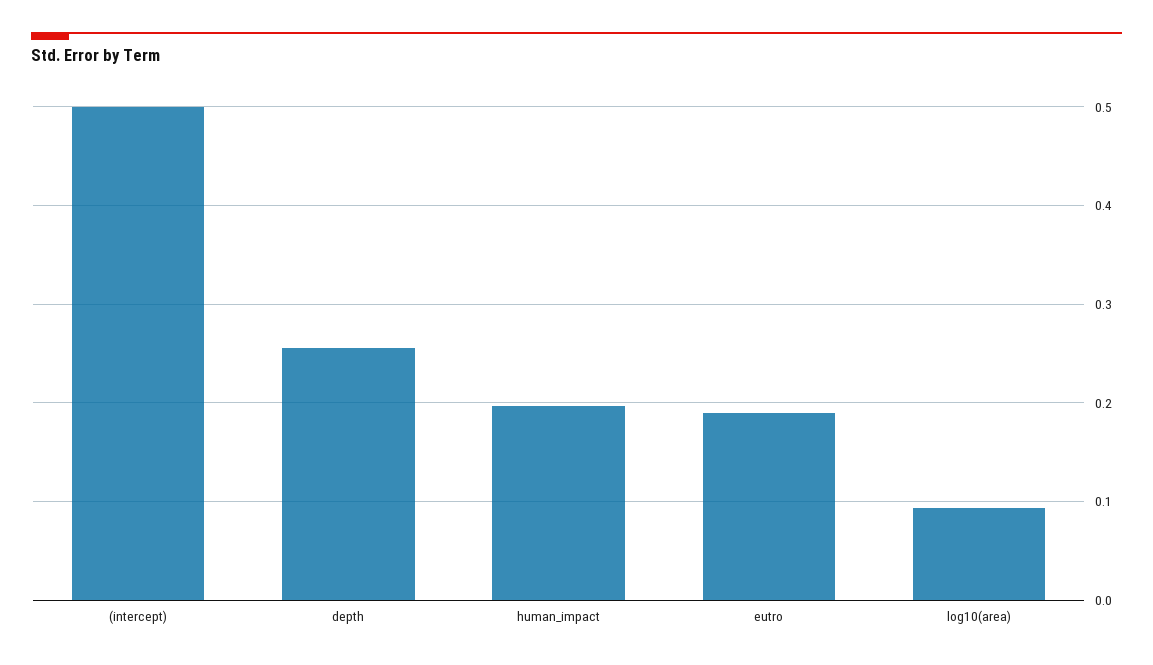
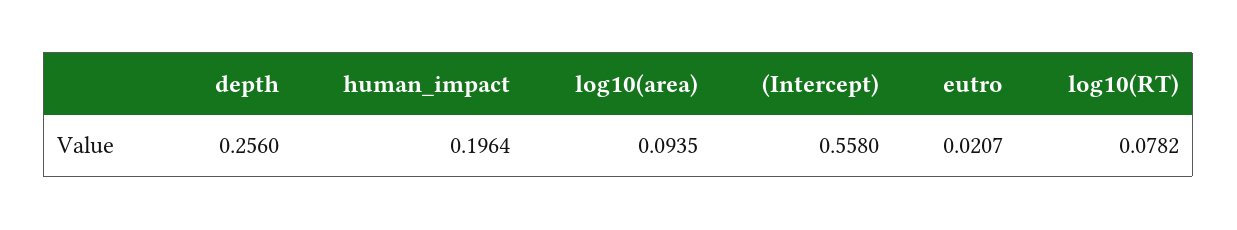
(intercept): 0.5 -> 0.558
eutro: 0.19 -> 0.0207
log10(RT): none -> 0.0782

